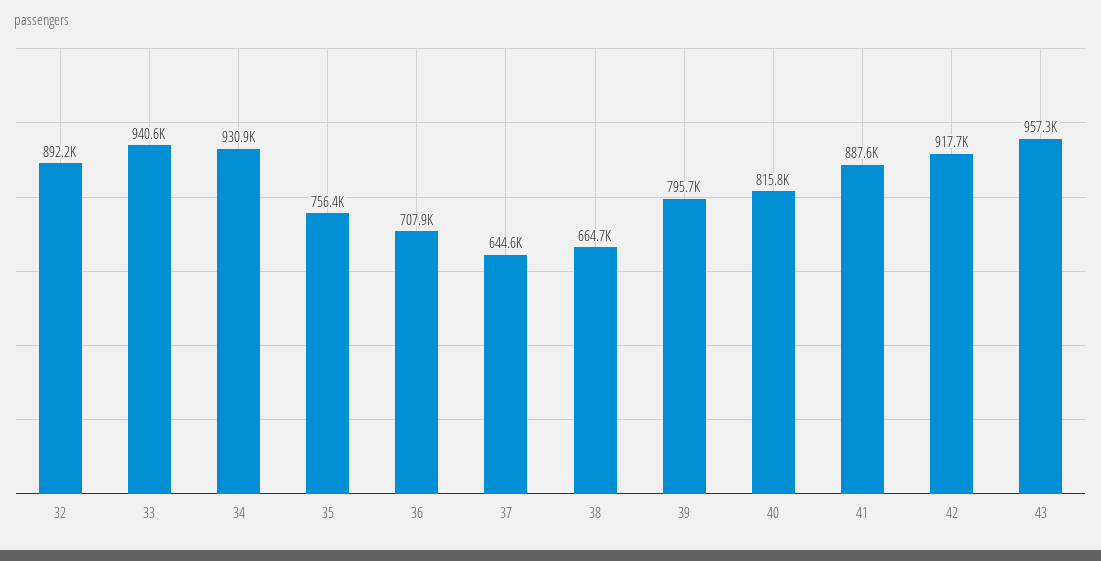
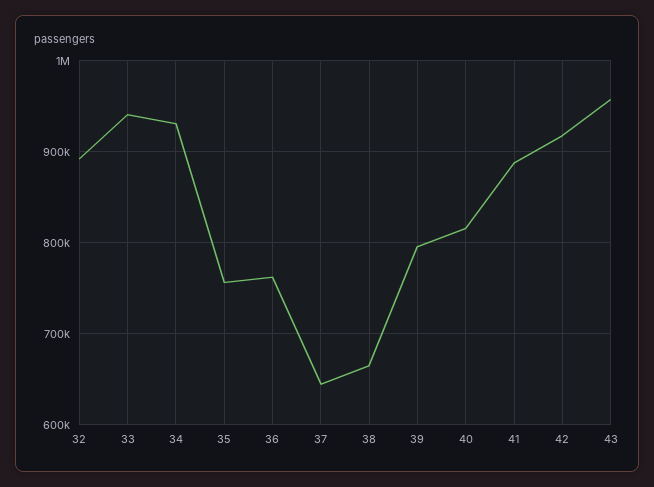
36: 707900 -> 760000

